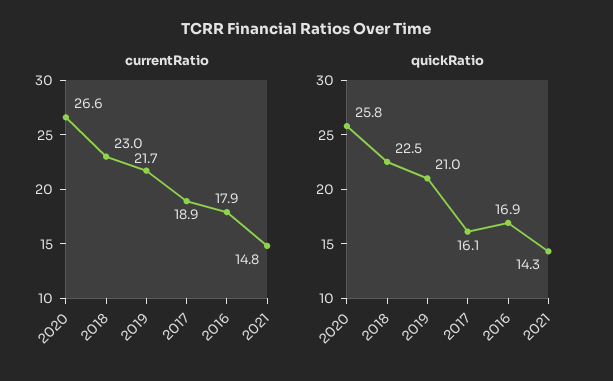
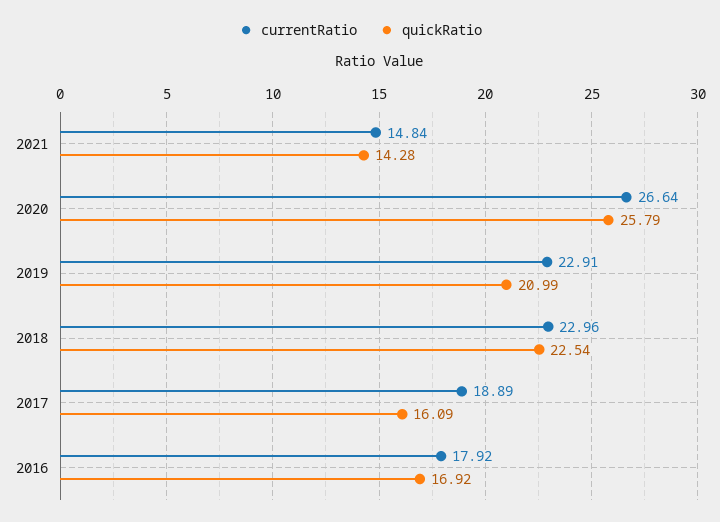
currentRatio, 2019: 21.7 -> 22.91

